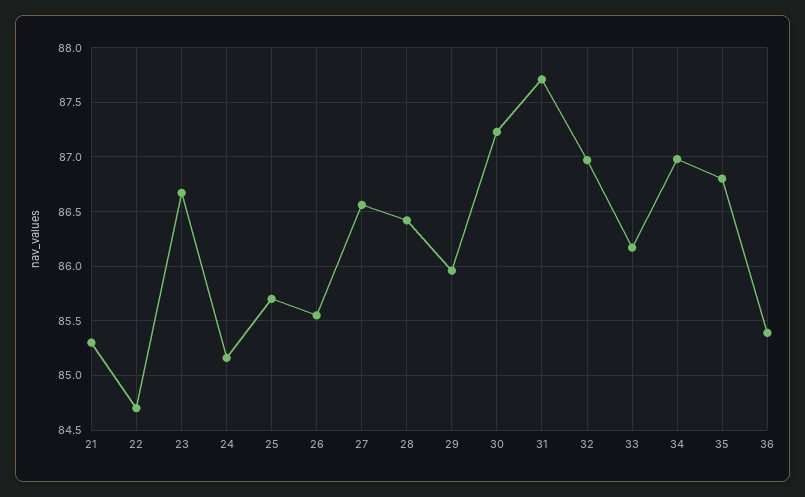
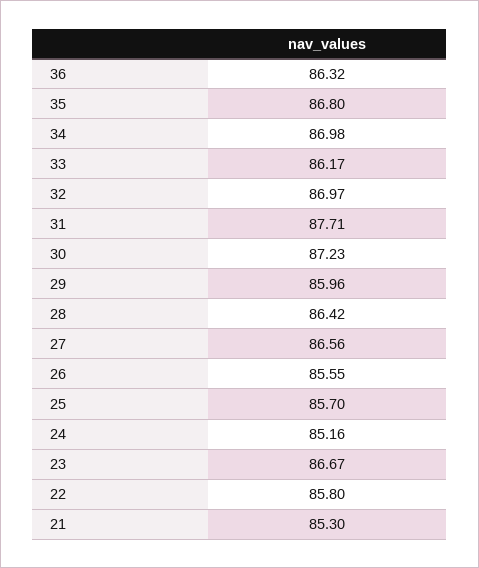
22: 84.7 -> 85.8
36: 85.4 -> 86.32

